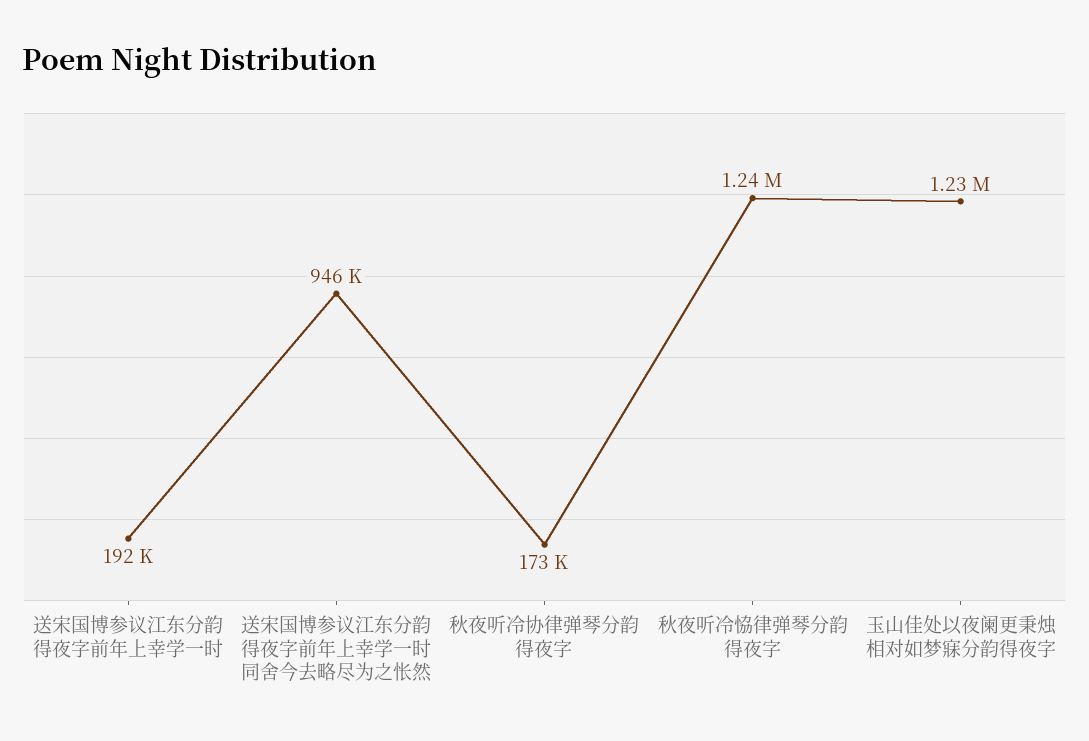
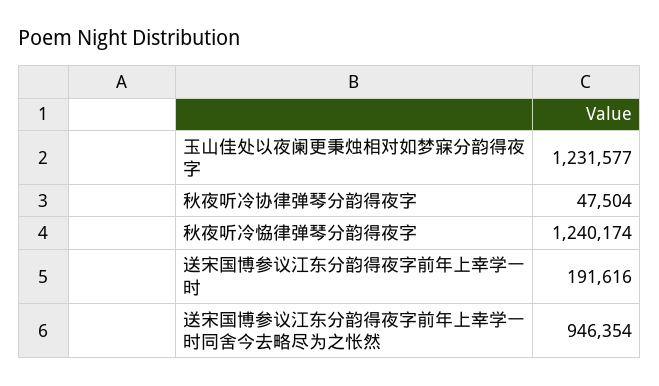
秋夜听冷协律弹琴分韵得夜字: 173000 -> 47504

